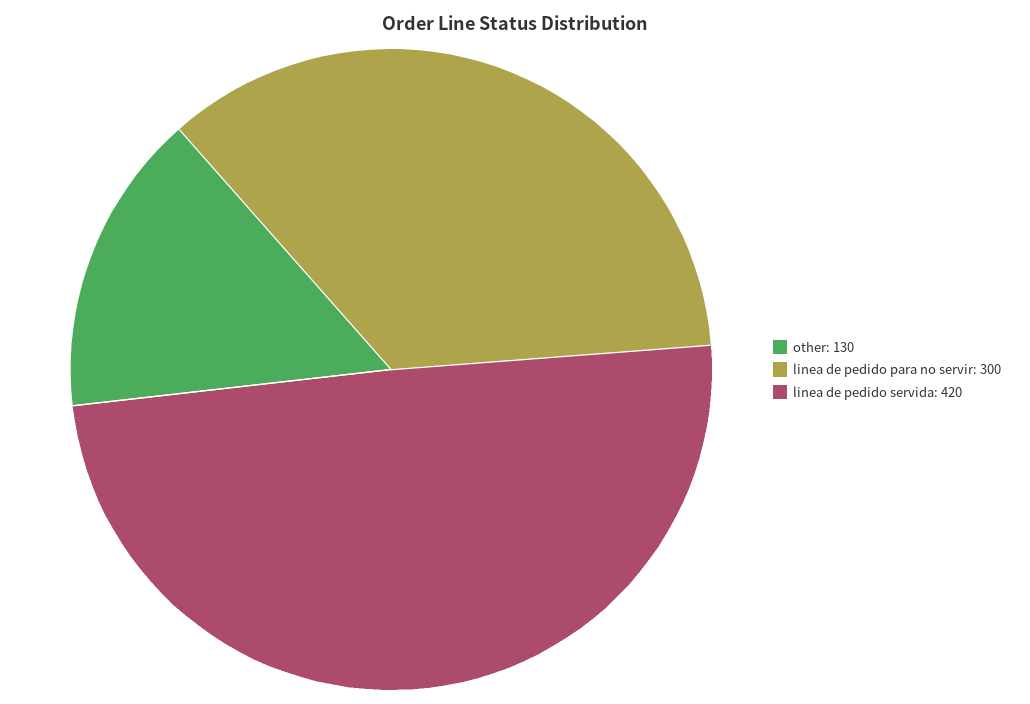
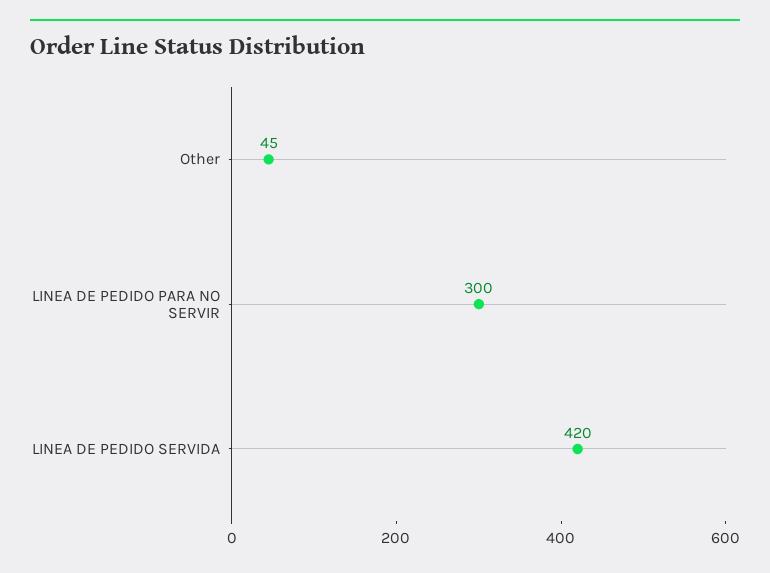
other: 130 -> 45

